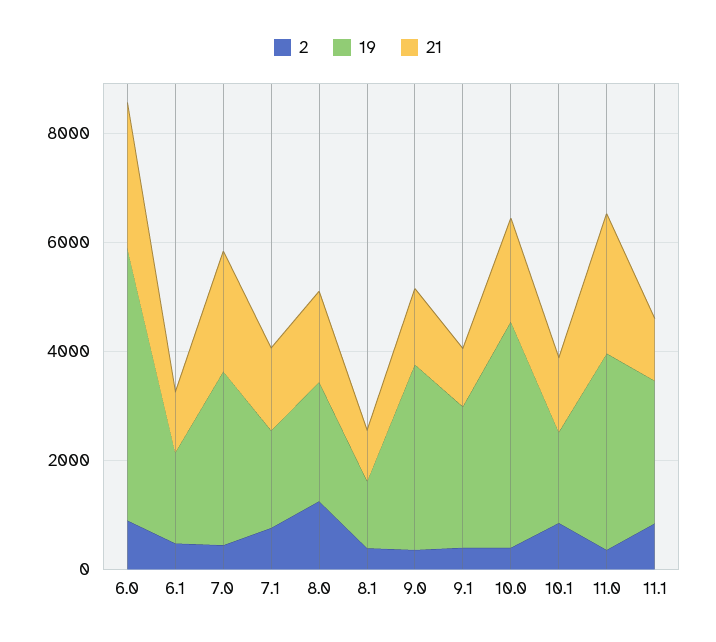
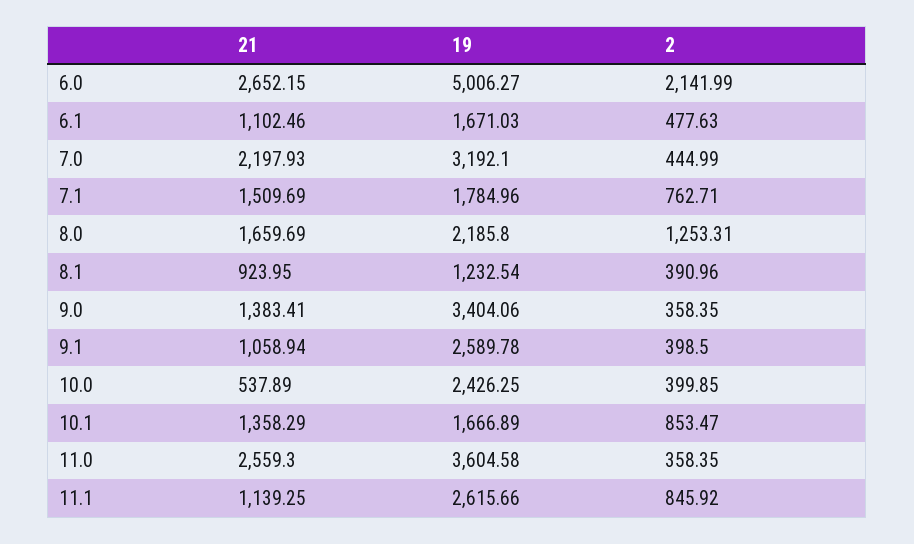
2, 6.0: 1000 -> 2141.99
19, 10.0: 4000 -> 2426.25
21, 10.0: 2000 -> 537.89

